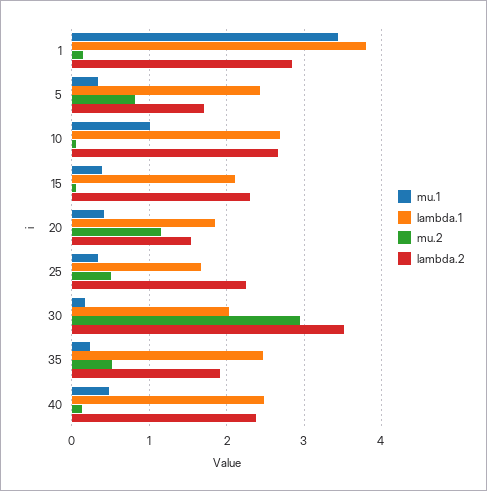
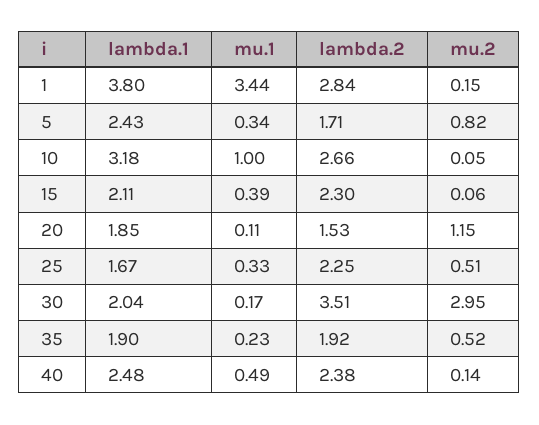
lambda.1, 10: 2.7 -> 3.18
mu.1, 20: 0.4 -> 0.11
lambda.1, 35: 2.5 -> 1.9

